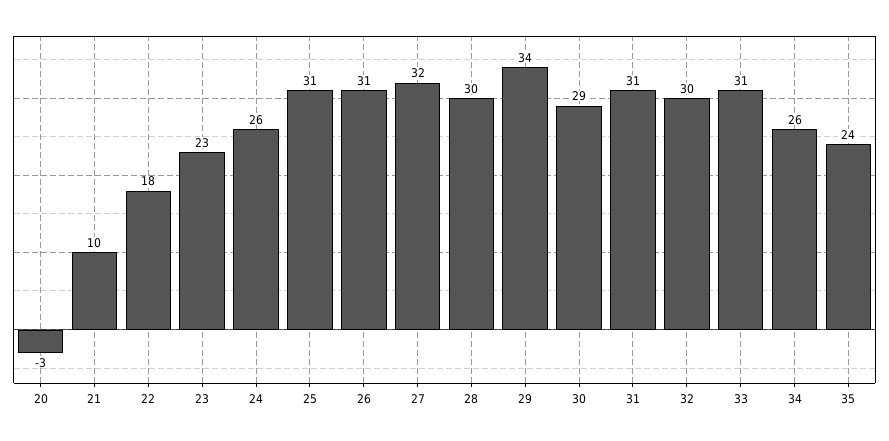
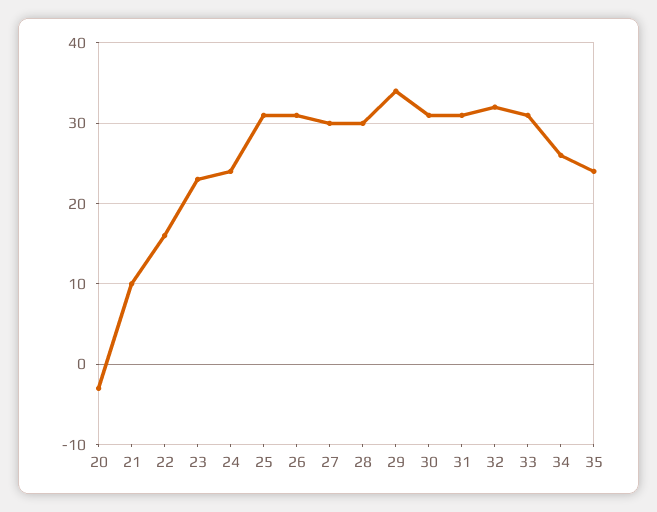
22: 18 -> 16
24: 26 -> 24
27: 32 -> 30
30: 29 -> 31
32: 30 -> 32

